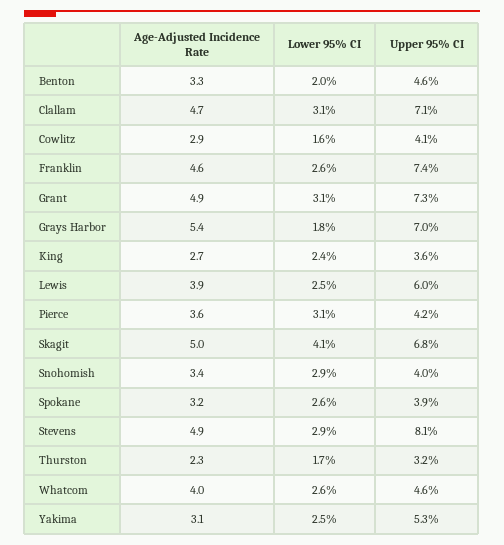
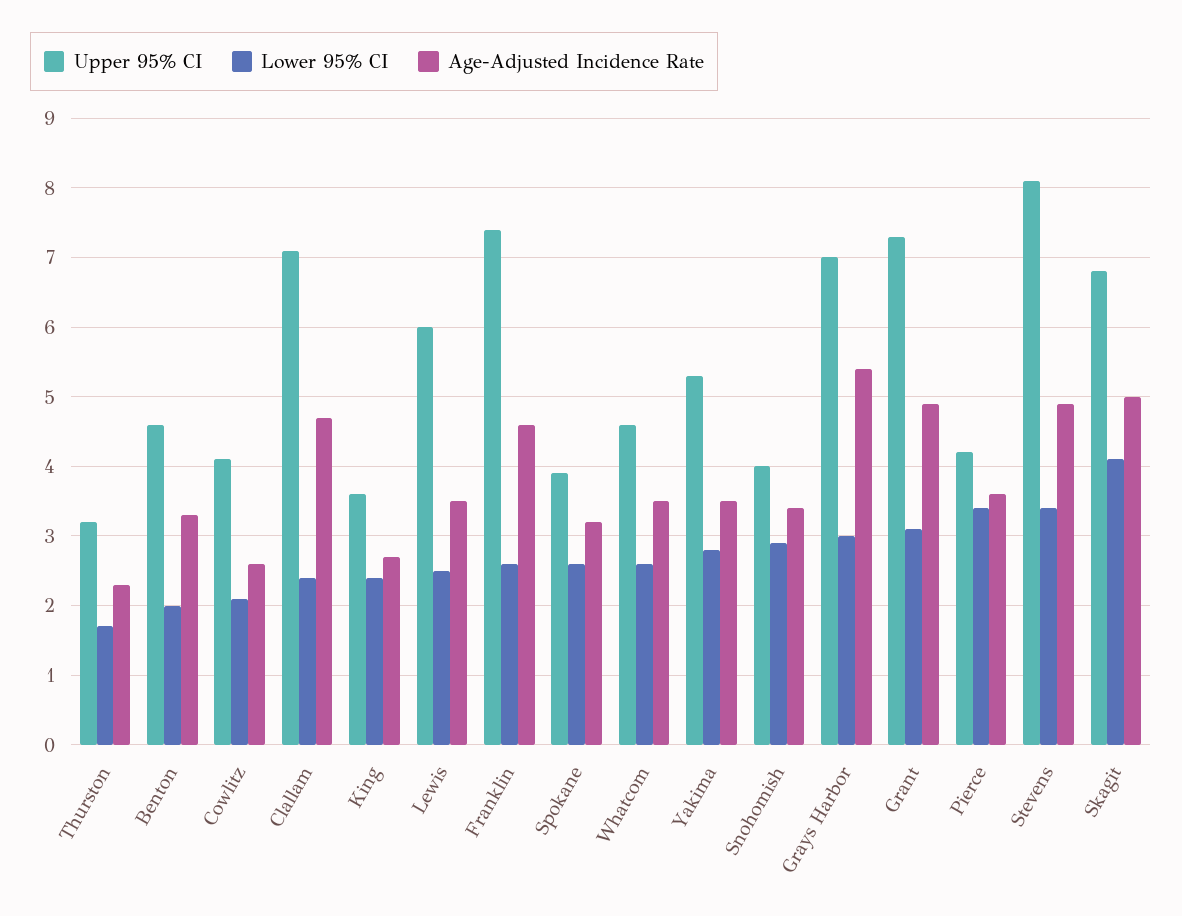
Lower 95% CI, Clallam: 3.1 -> 2.4
Age-Adjusted Incidence Rate, Cowlitz: 2.9 -> 2.6
Lower 95% CI, Cowlitz: 1.6 -> 2.1
Lower 95% CI, Grays Harbor: 1.8 -> 3
Age-Adjusted Incidence Rate, Lewis: 3.9 -> 3.5
Lower 95% CI, Pierce: 3.1 -> 3.4
Lower 95% CI, Stevens: 2.9 -> 3.4
Age-Adjusted Incidence Rate, Whatcom: 4 -> 3.5
Age-Adjusted Incidence Rate, Yakima: 3.1 -> 3.5
Lower 95% CI, Yakima: 2.5 -> 2.8

